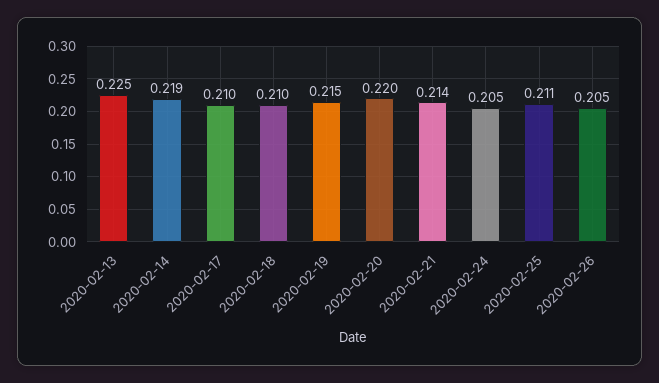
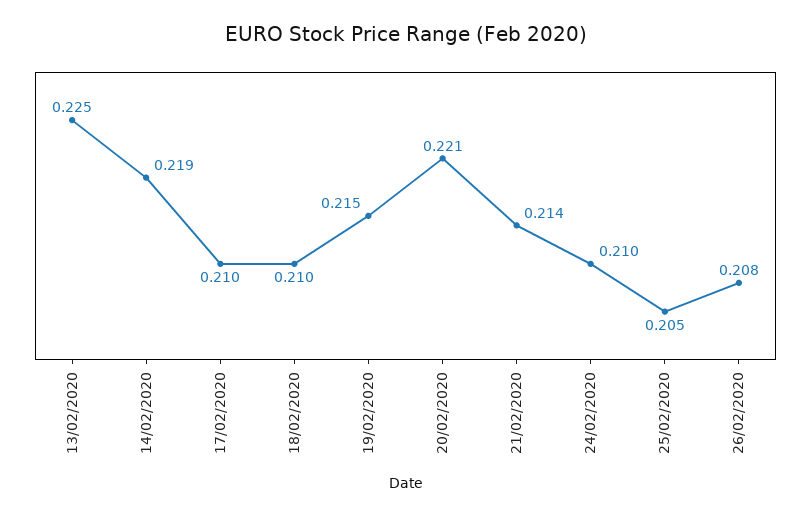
2020-02-20: 0.22 -> 0.221
2020-02-24: 0.205 -> 0.21
2020-02-25: 0.211 -> 0.205
2020-02-26: 0.205 -> 0.208

